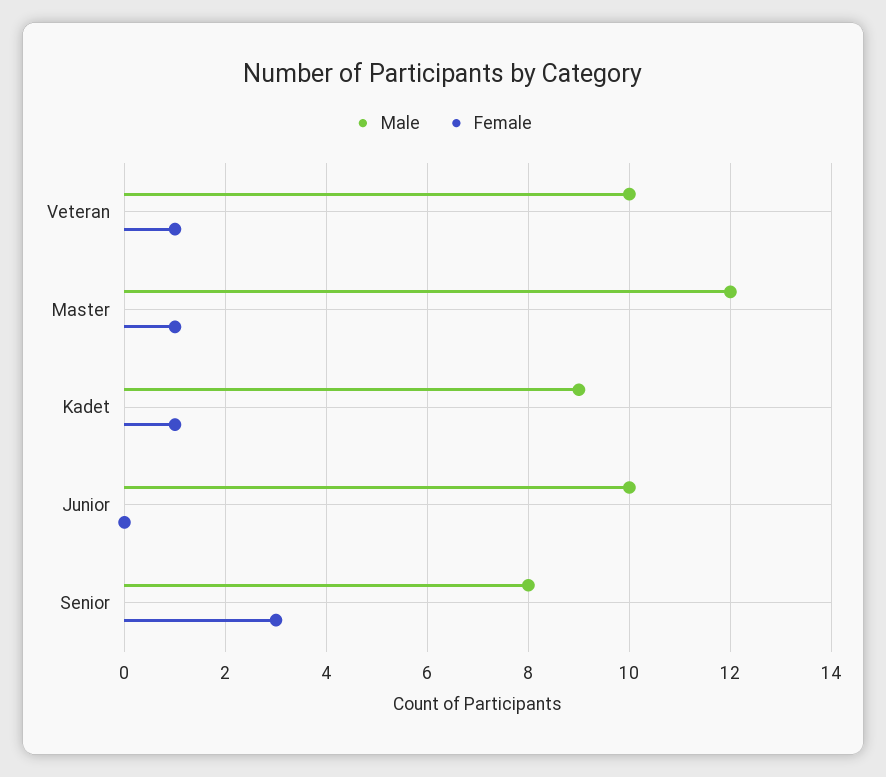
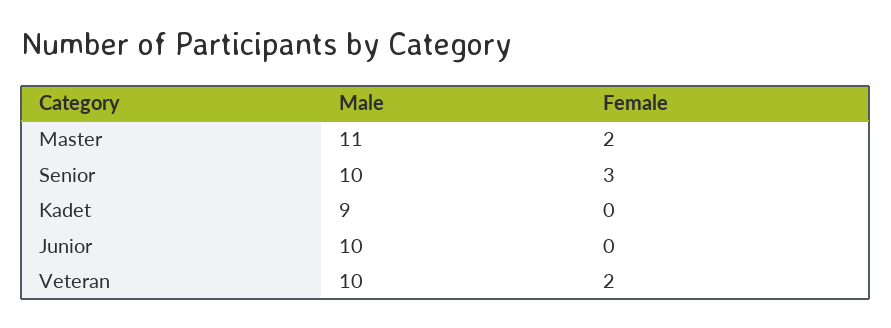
Female, Veteran: 1 -> 2
Male, Master: 12 -> 11
Female, Master: 1 -> 2
Female, Kadet: 1 -> 0
Male, Senior: 8 -> 10

